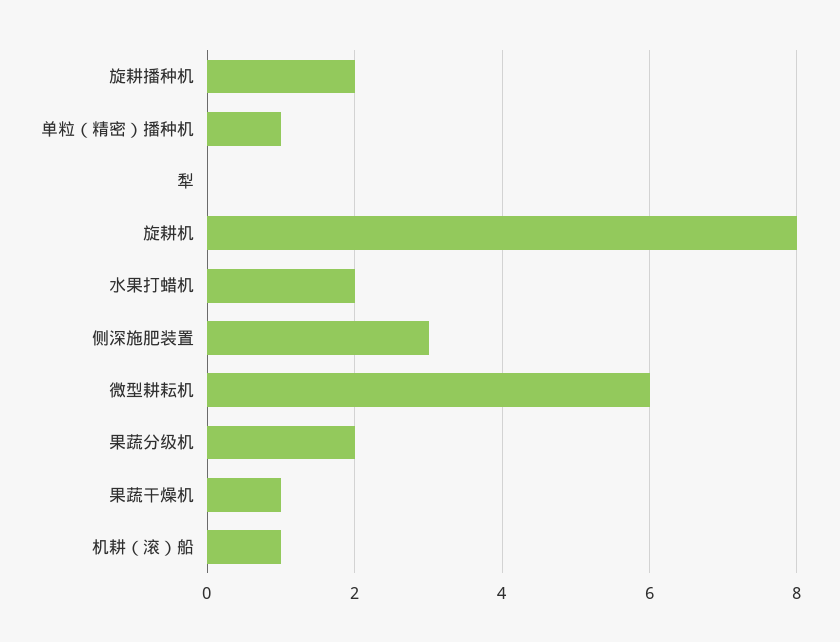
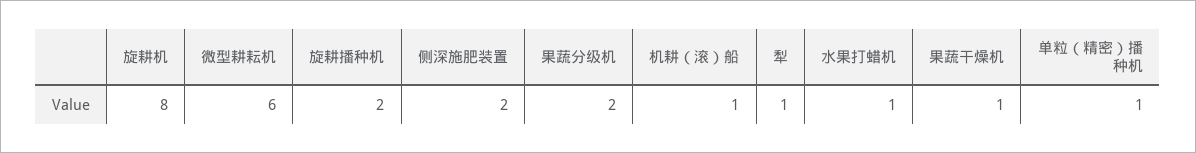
犁: 0 -> 1
水果打蜡机: 2 -> 1
侧深施肥装置: 3 -> 2

